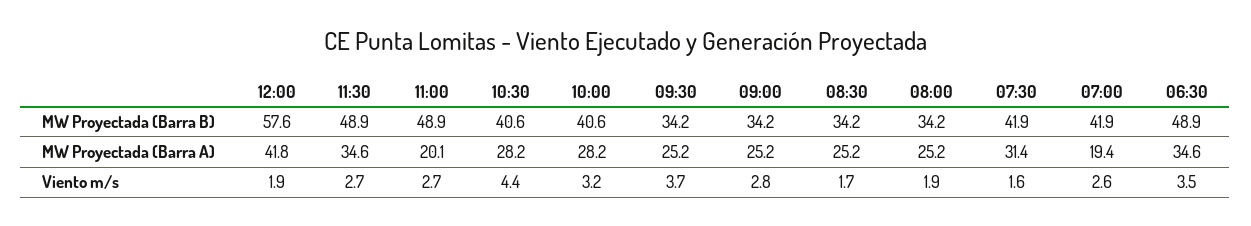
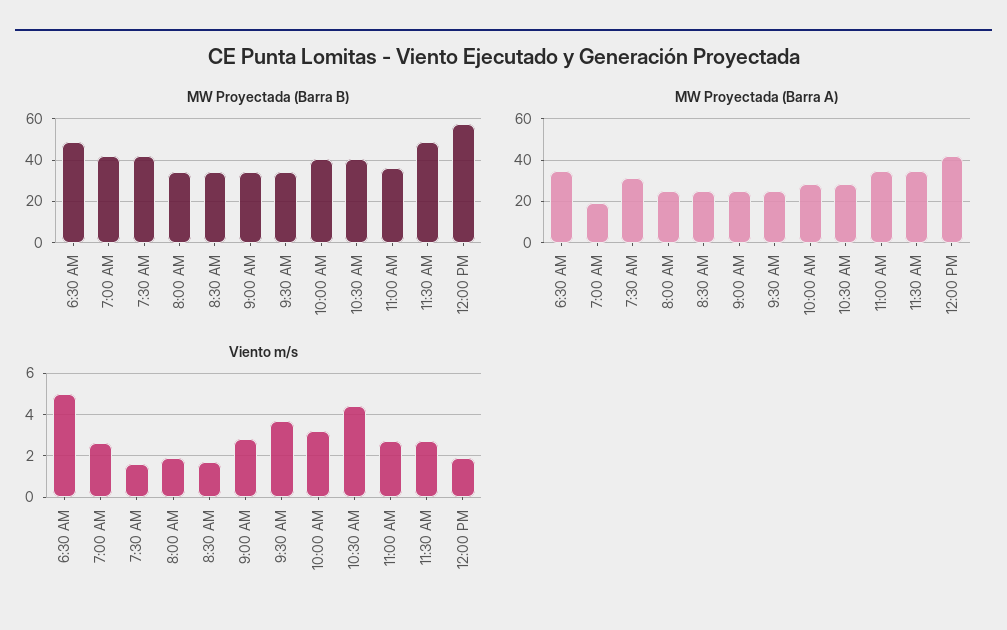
MW Proyectada (Barra B), 11:00: 48.9 -> 35
MW Proyectada (Barra A), 11:00: 20.1 -> 35
Viento m/s, 06:30: 3.5 -> 5

